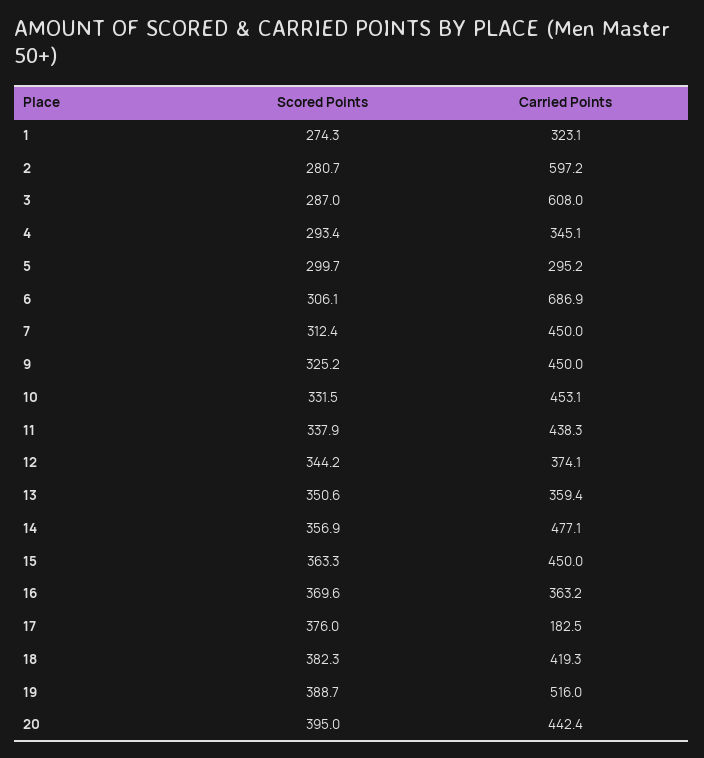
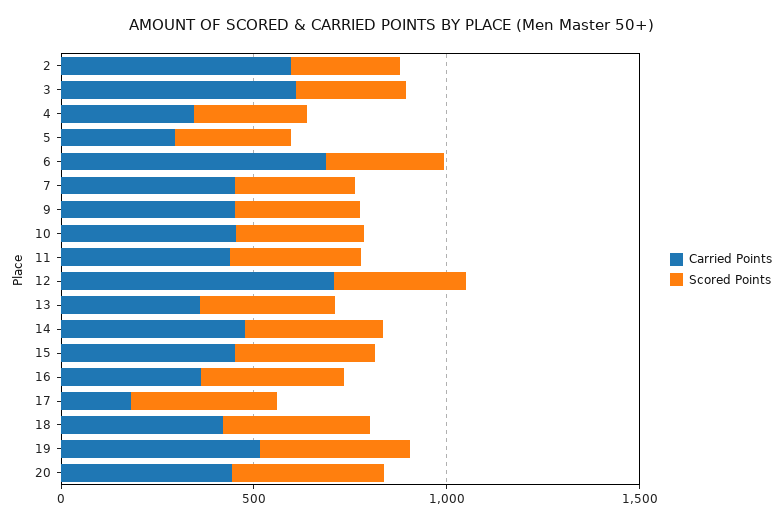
Scored Points, 1: 274.3 -> none
Carried Points, 1: 323.1 -> none
Carried Points, 12: 374.1 -> 700

